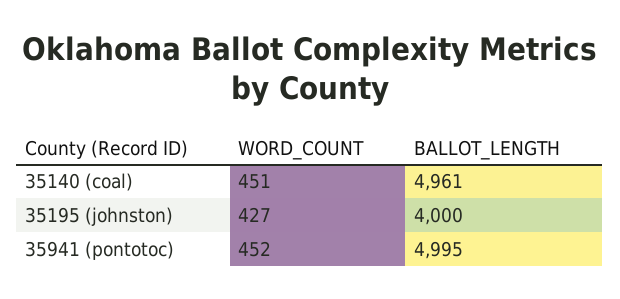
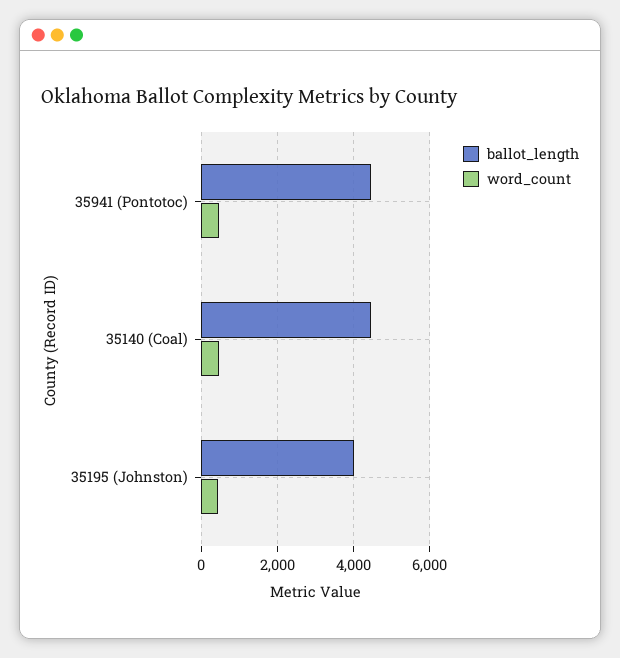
BALLOT_LENGTH, 35140 (coal): 4961 -> 4400
BALLOT_LENGTH, 35941 (pontotoc): 4995 -> 4400

